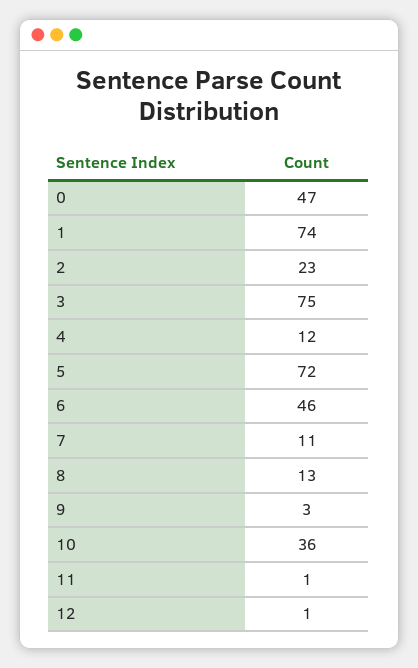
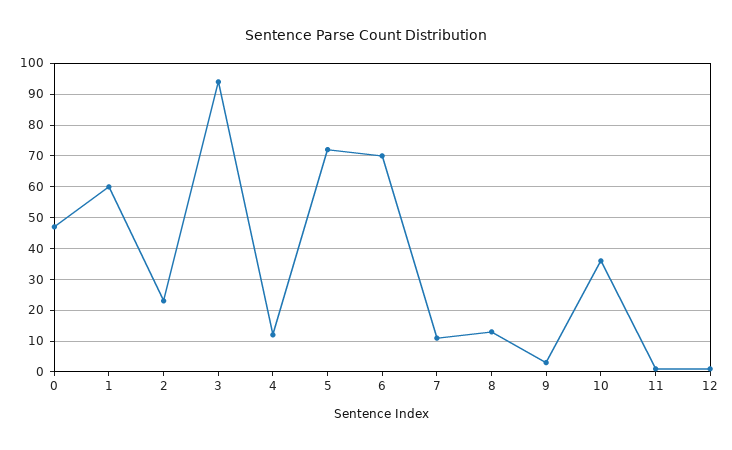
1: 74 -> 60
3: 75 -> 95
6: 46 -> 70

